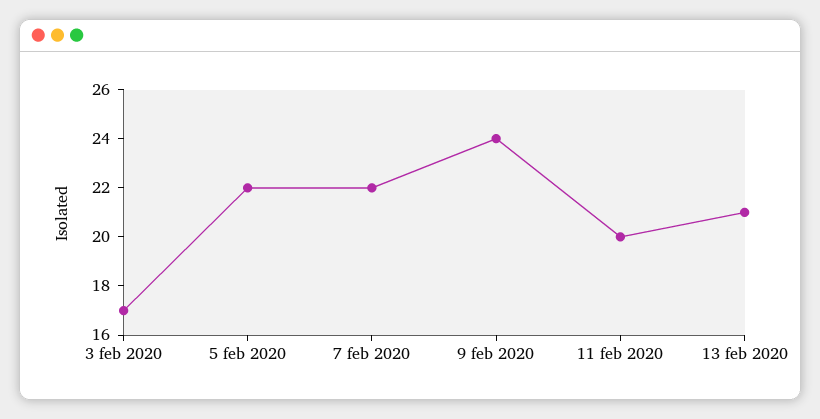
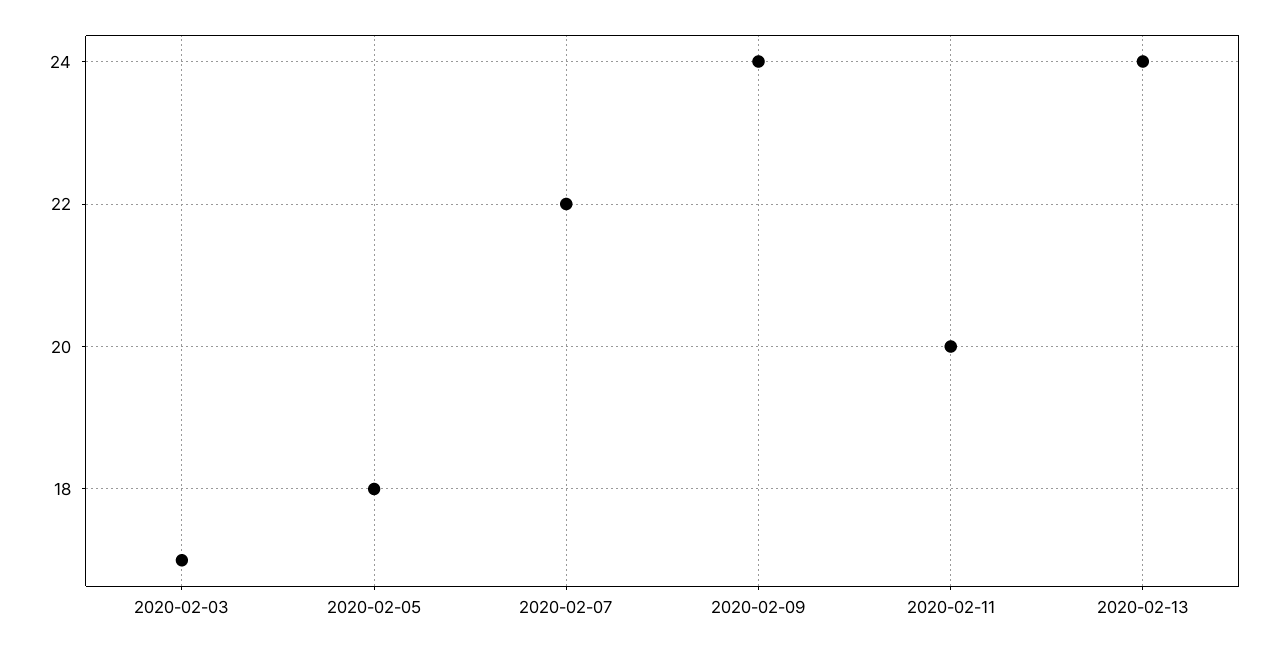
5 feb 2020: 22 -> 18
13 feb 2020: 21 -> 24

